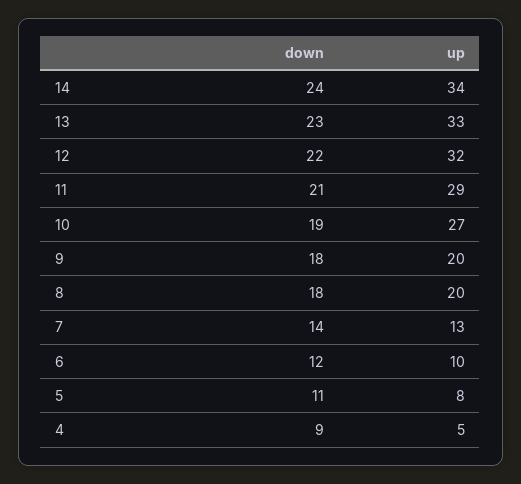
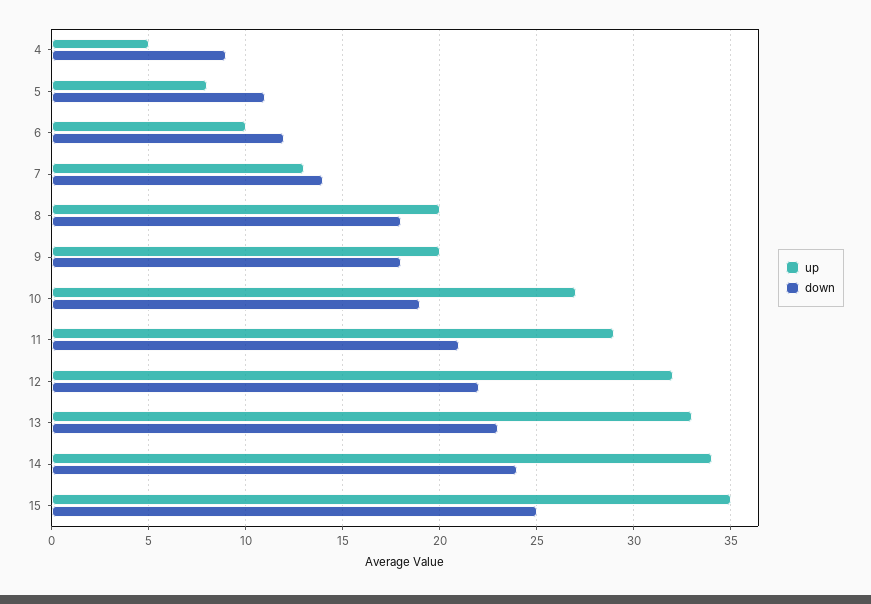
up, 15: none -> 35
down, 15: none -> 25

